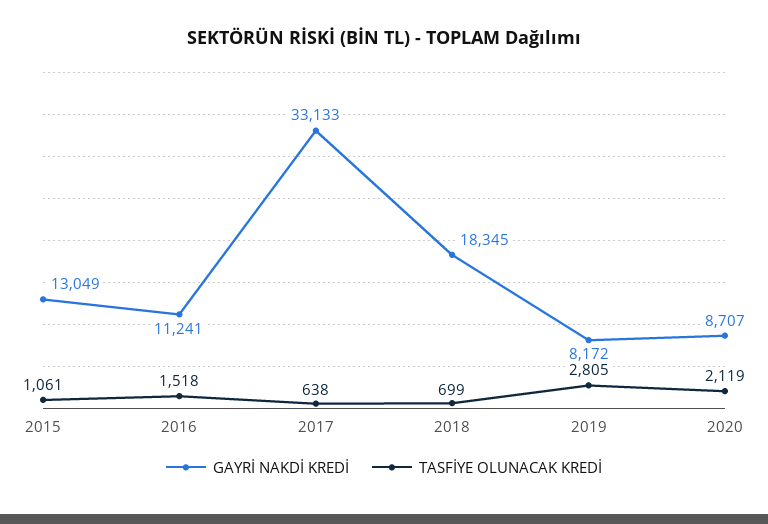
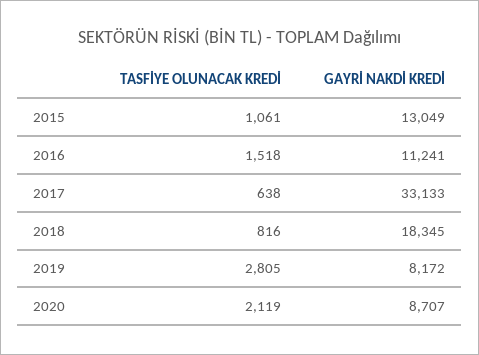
TASFİYE OLUNACAK KREDİ, 2018: 699 -> 816

